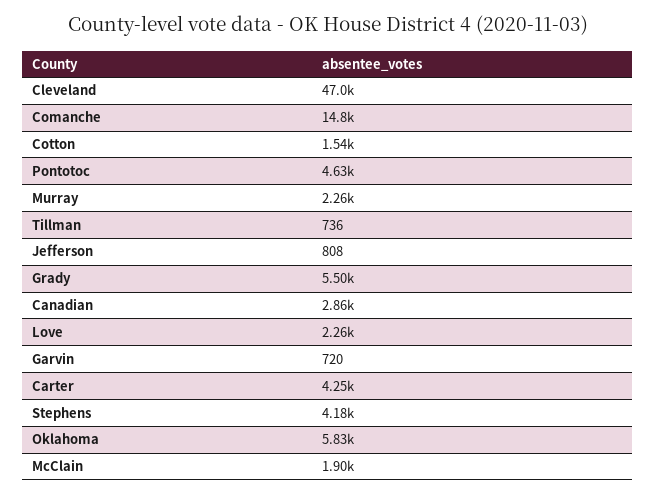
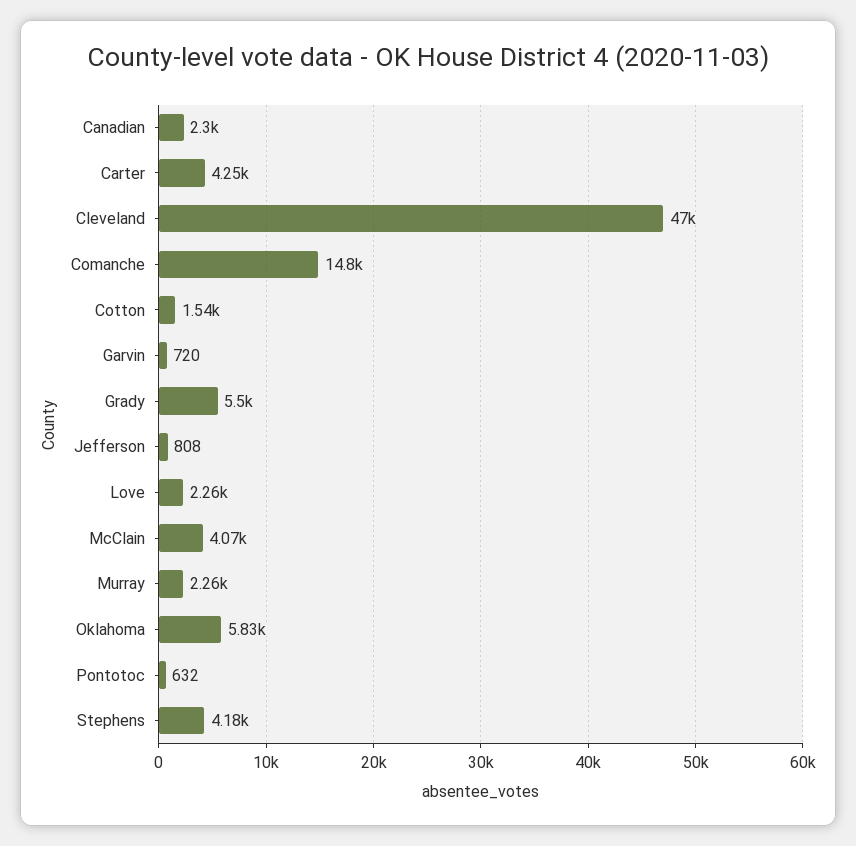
Pontotoc: 4630 -> 632
Tillman: 736 -> none
Canadian: 2860 -> 2300
McClain: 1900 -> 4070

